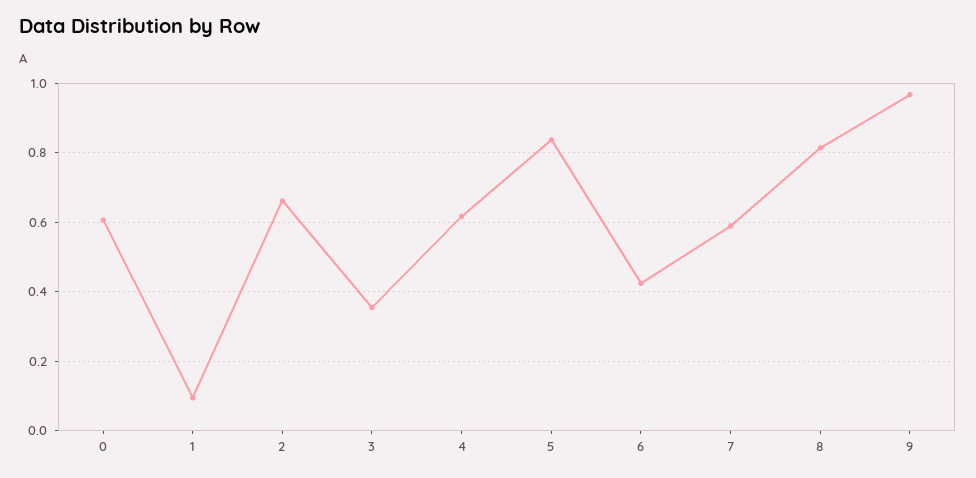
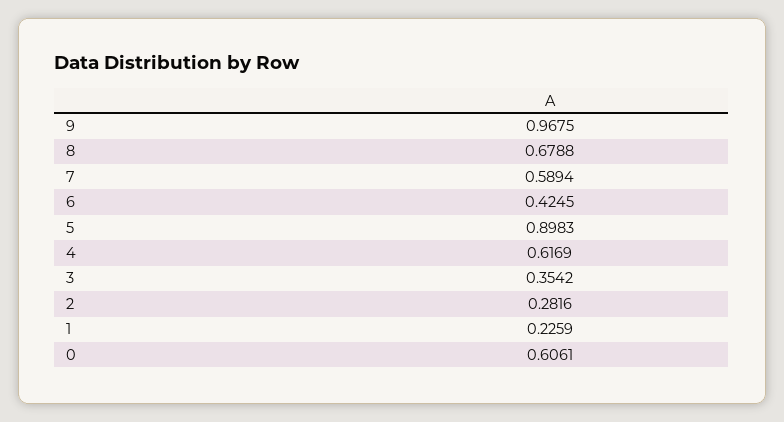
1: 0.1 -> 0.2259
2: 0.66 -> 0.2816
5: 0.84 -> 0.8983
8: 0.82 -> 0.6788

